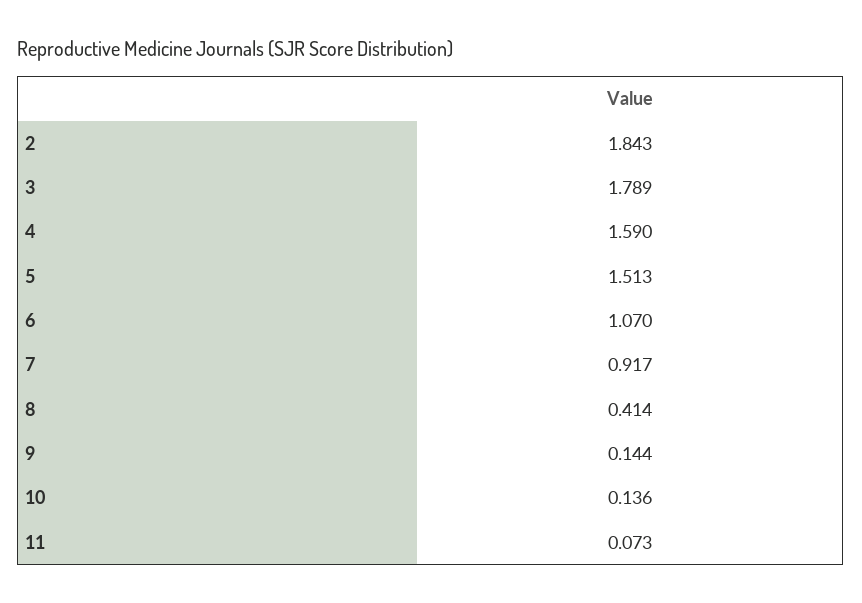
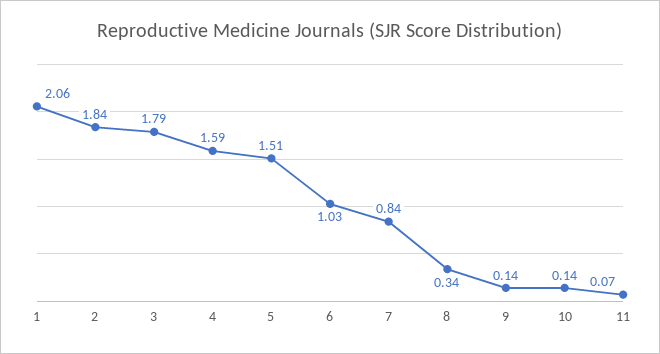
6: 1.07 -> 1.03
7: 0.917 -> 0.84
8: 0.414 -> 0.34
1: none -> 2.06

